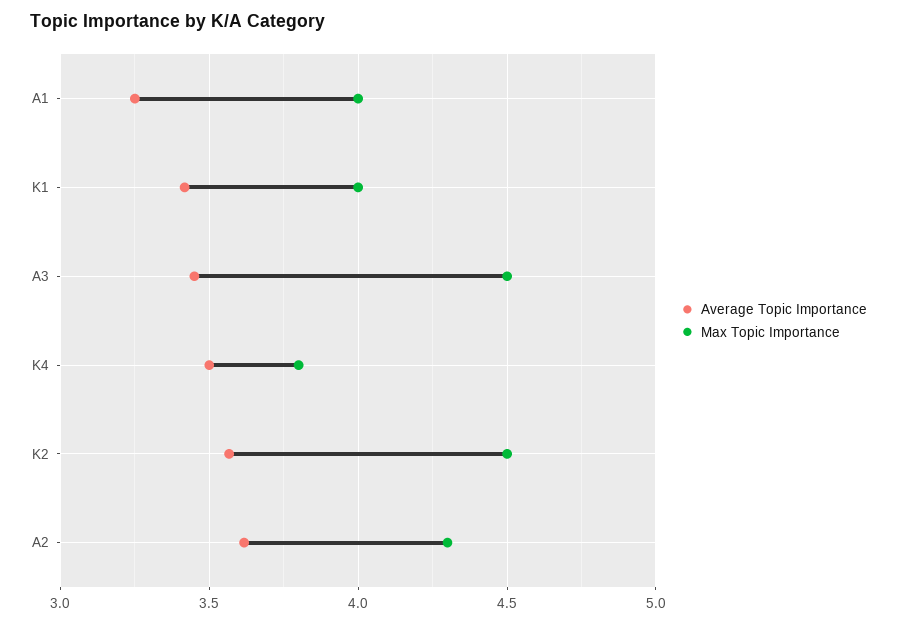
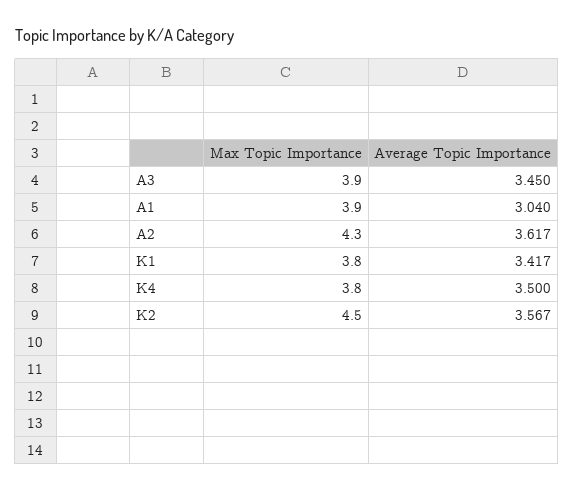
Average Topic Importance, A1: 3.25 -> 3.04
Max Topic Importance, A1: 4 -> 3.9
Max Topic Importance, K1: 4 -> 3.8
Max Topic Importance, A3: 4.5 -> 3.9

